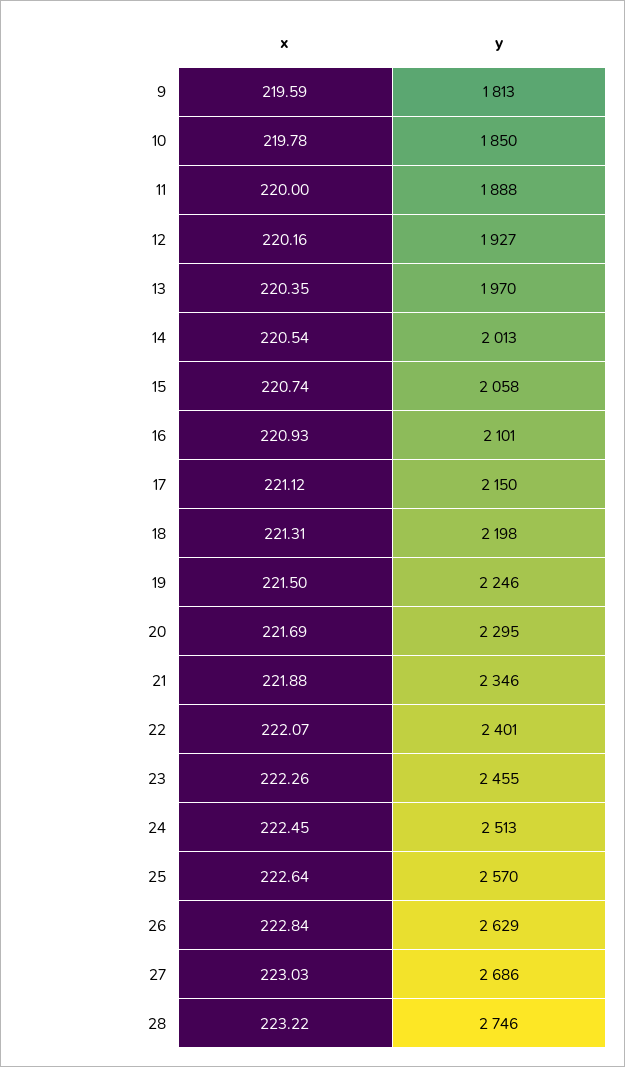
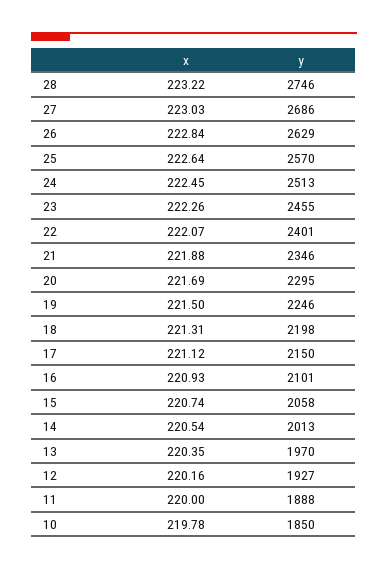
x, 9: 219.59 -> none
y, 9: 1813 -> none

